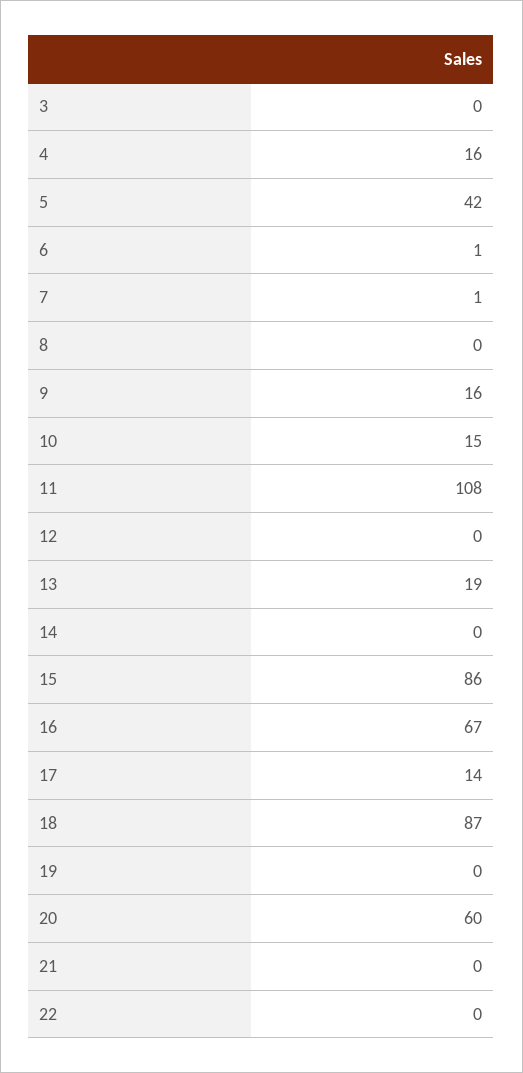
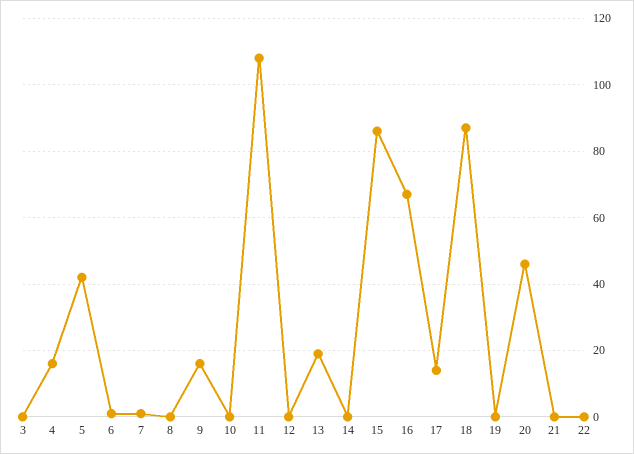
10: 15 -> 0
20: 60 -> 45

